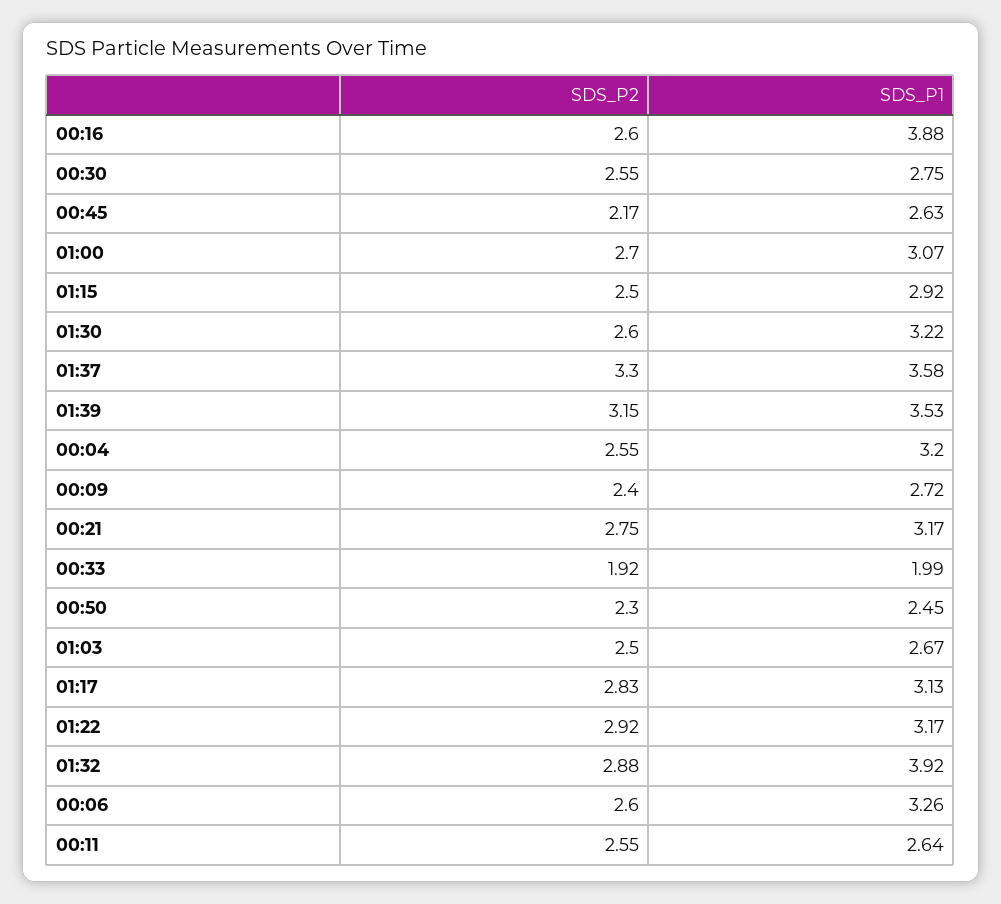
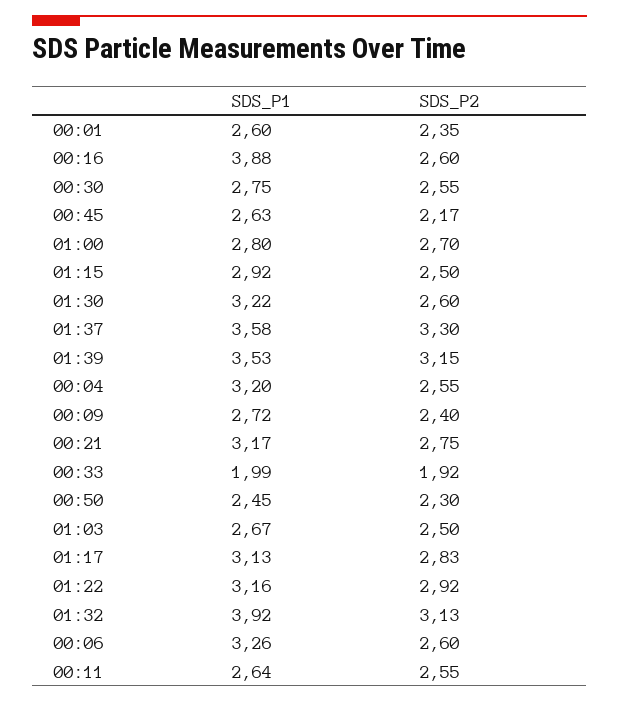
SDS_P1, 01:00: 3.07 -> 2.8
SDS_P1, 01:22: 3.17 -> 3.16
SDS_P2, 01:32: 2.88 -> 3.13
SDS_P1, 00:01: none -> 2.6
SDS_P2, 00:01: none -> 2.35

